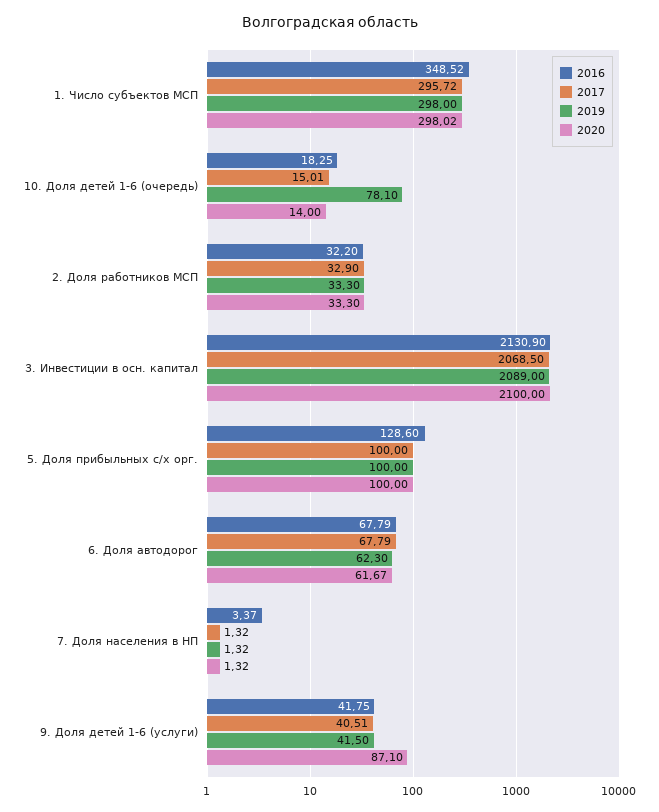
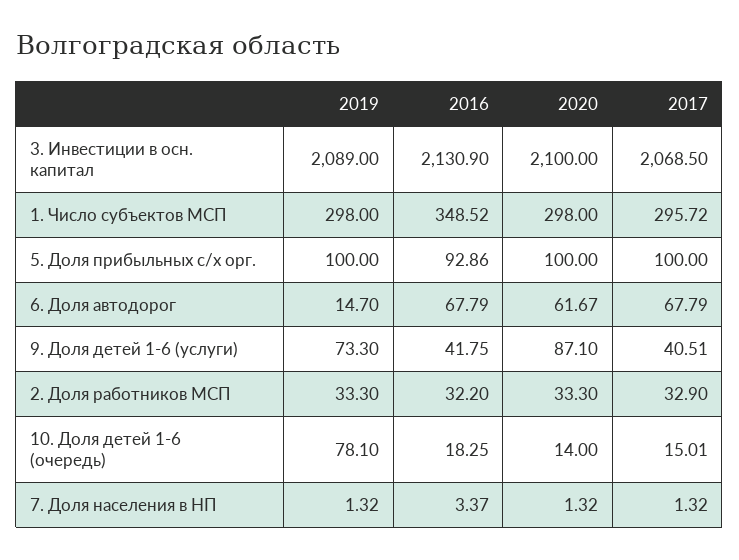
2020, 1. Число субъектов МСП: 298.02 -> 298
2016, 5. Доля прибыльных с/х орг.: 128.6 -> 92.86
2019, 6. Доля автодорог: 62.3 -> 14.7
2019, 9. Доля детей 1-6 (услуги): 41.5 -> 73.3

